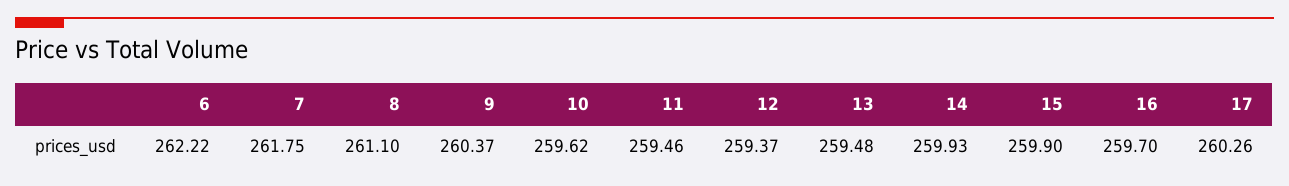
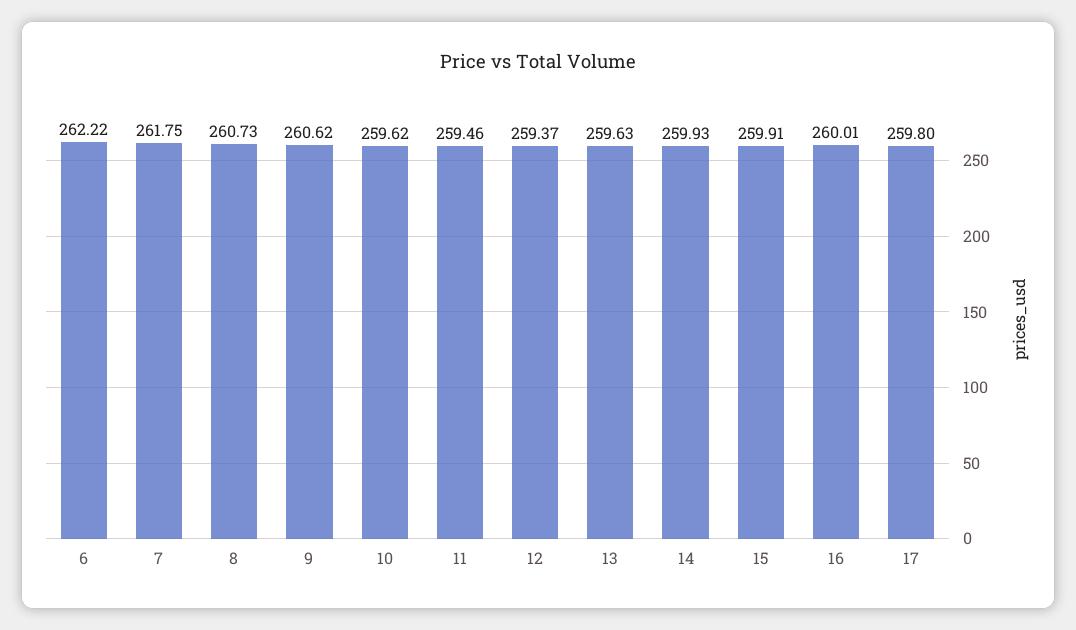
8: 261.1 -> 260.73
9: 260.37 -> 260.62
13: 259.48 -> 259.63
15: 259.9 -> 259.91
16: 259.7 -> 260.01
17: 260.26 -> 259.8

